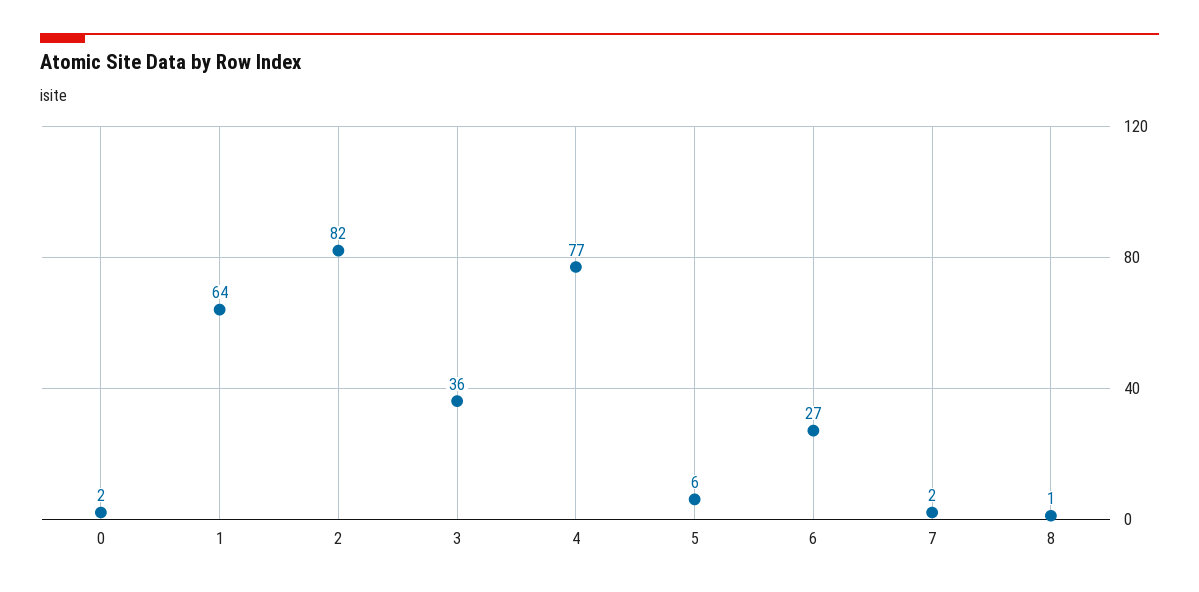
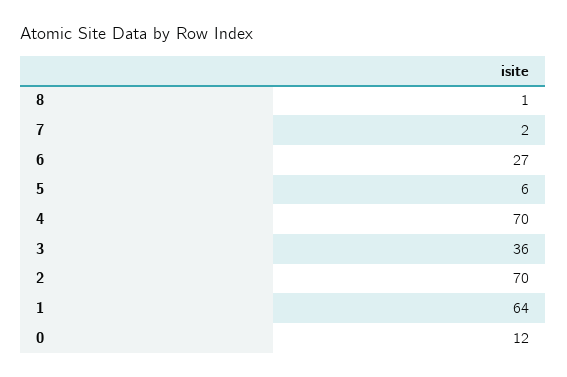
0: 2 -> 12
2: 82 -> 70
4: 77 -> 70

